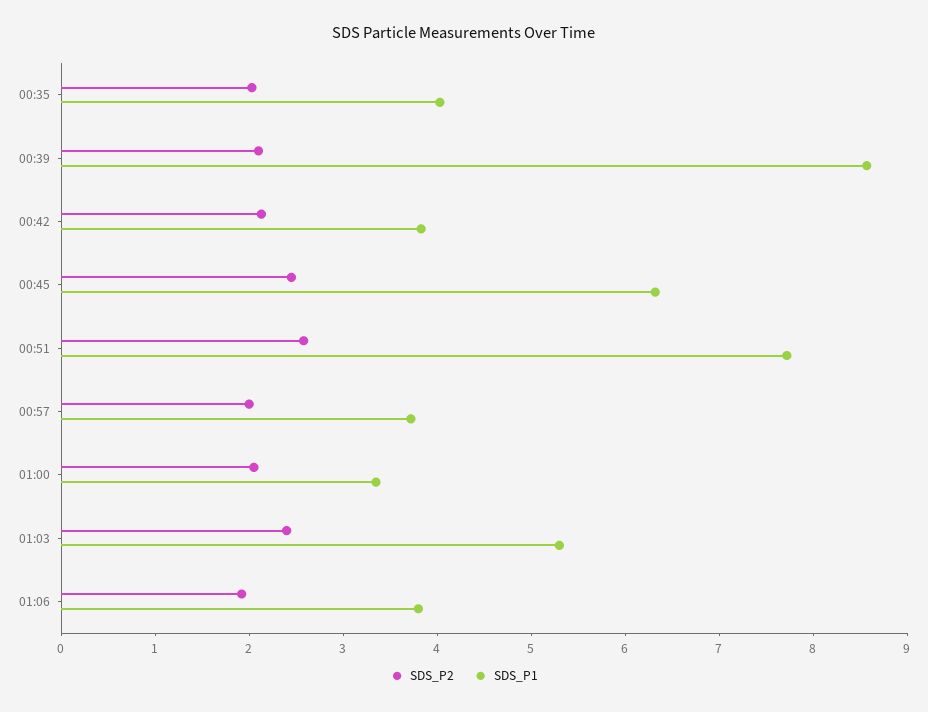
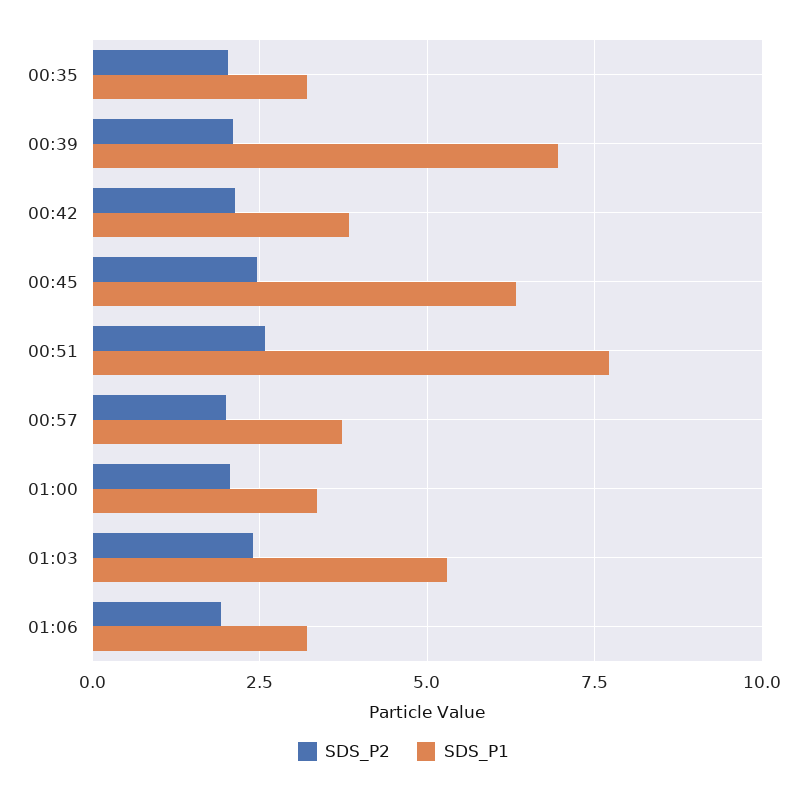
SDS_P1, 00:35: 4 -> 3.25
SDS_P1, 00:39: 8.6 -> 7
SDS_P1, 01:06: 3.8 -> 3.25

